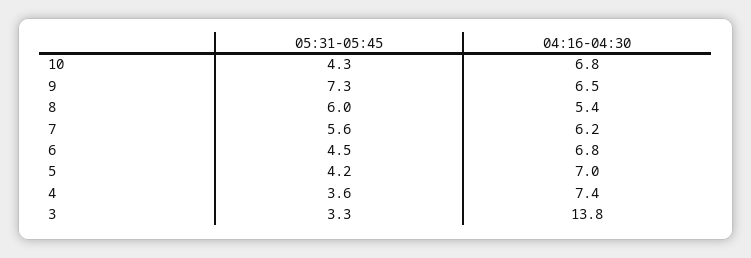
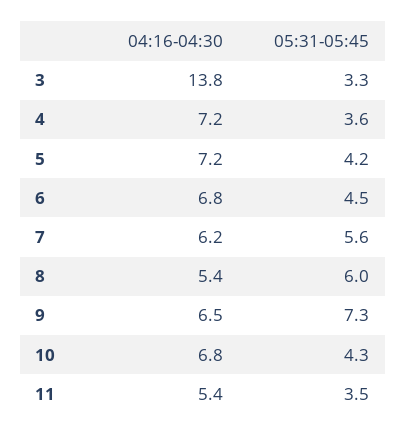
04:16-04:30, 5: 7 -> 7.2
04:16-04:30, 4: 7.4 -> 7.2
04:16-04:30, 11: none -> 5.4
05:31-05:45, 11: none -> 3.5

